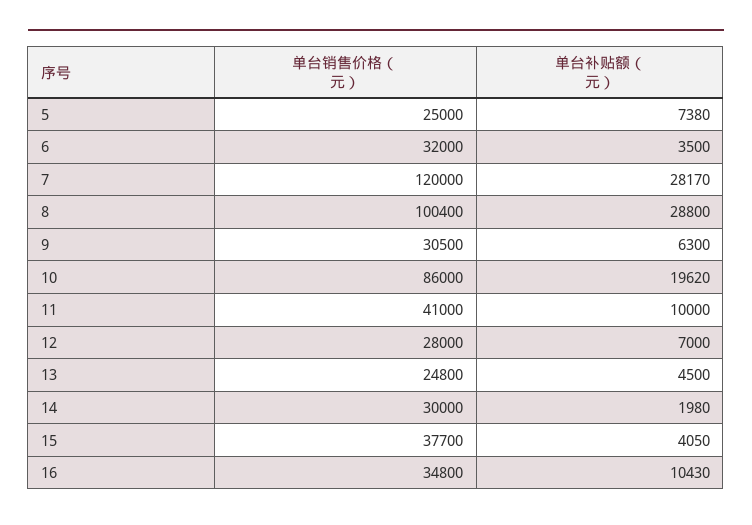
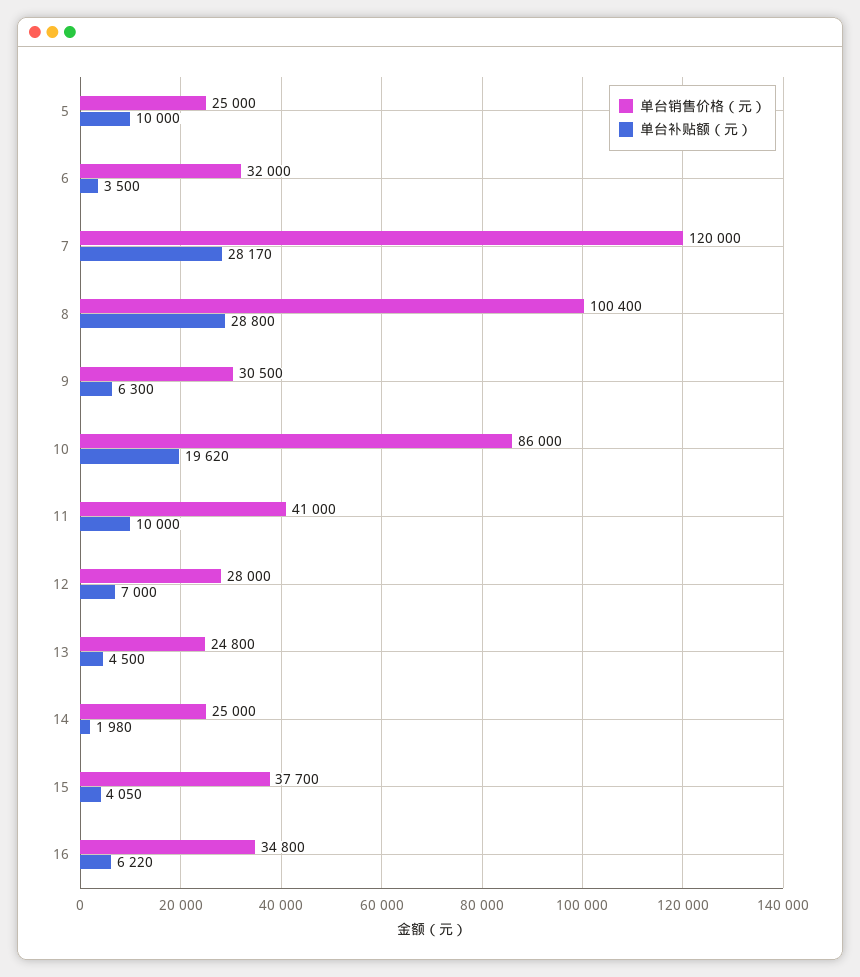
单台补贴额（元）, 5: 7380 -> 10000
单台销售价格（元）, 14: 30000 -> 25000
单台补贴额（元）, 16: 10430 -> 6220

